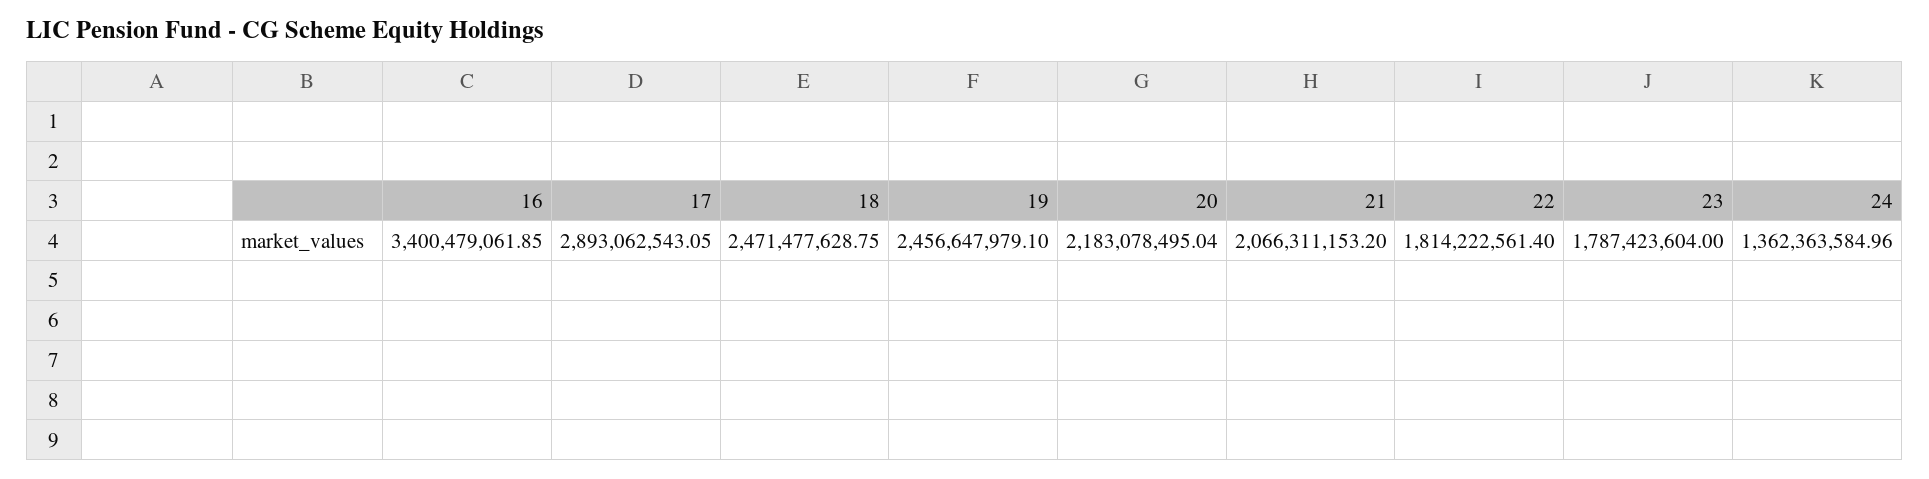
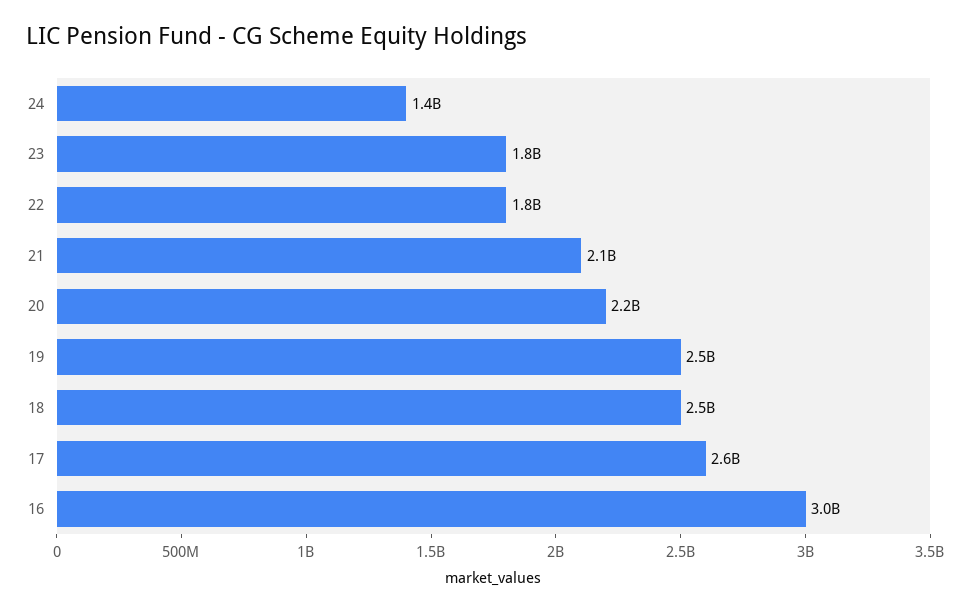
16: 3400479061.85 -> 3000000000
17: 2893062543.05 -> 2600000000

